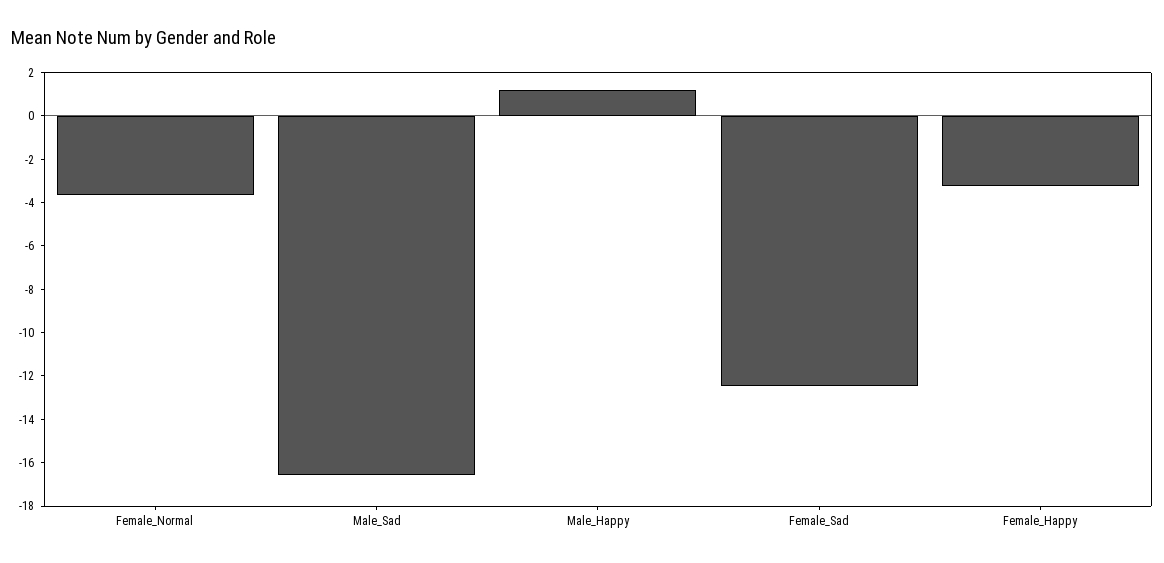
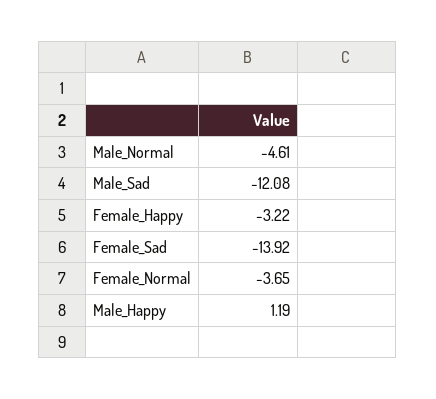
Male_Sad: -16.5 -> -12.08
Female_Sad: -12.5 -> -13.92
Male_Normal: none -> -4.61

